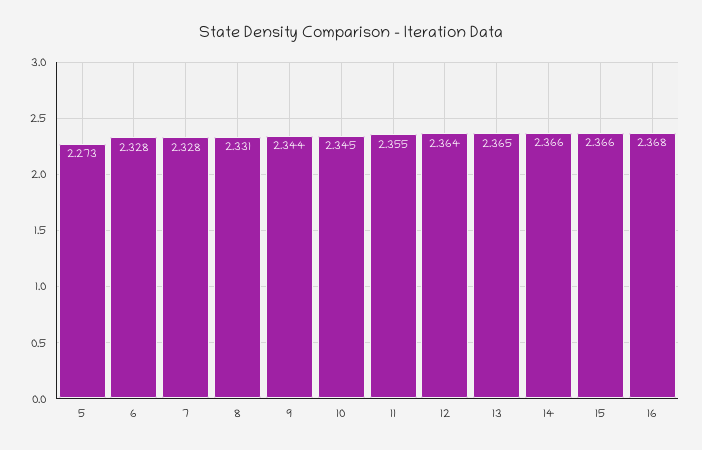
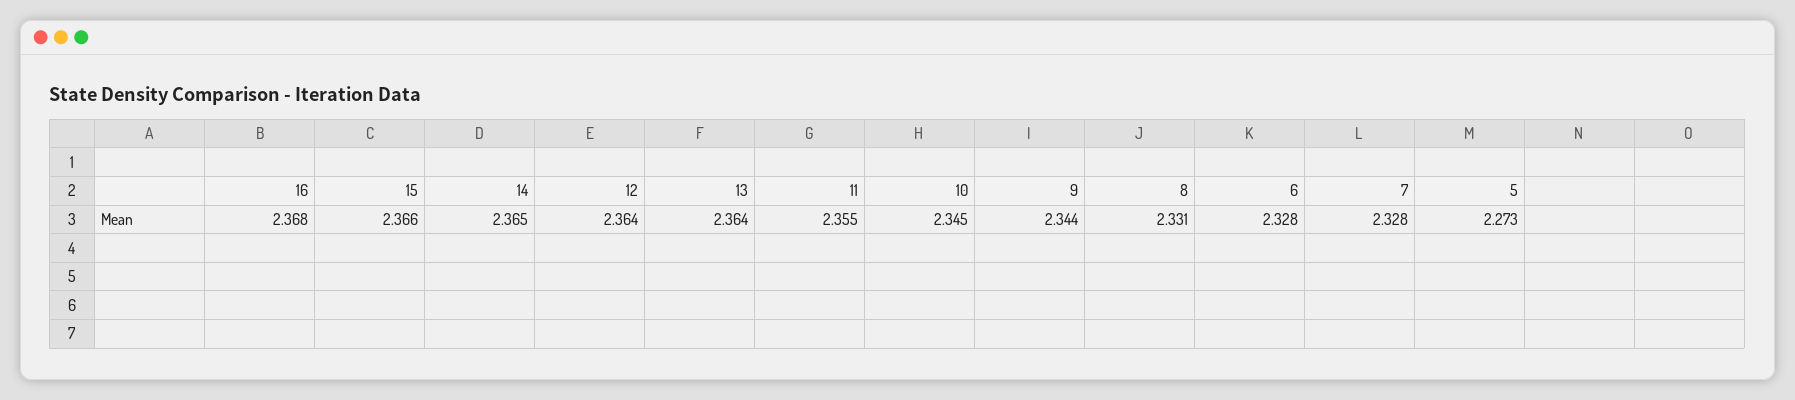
13: 2.365 -> 2.364
14: 2.366 -> 2.365

